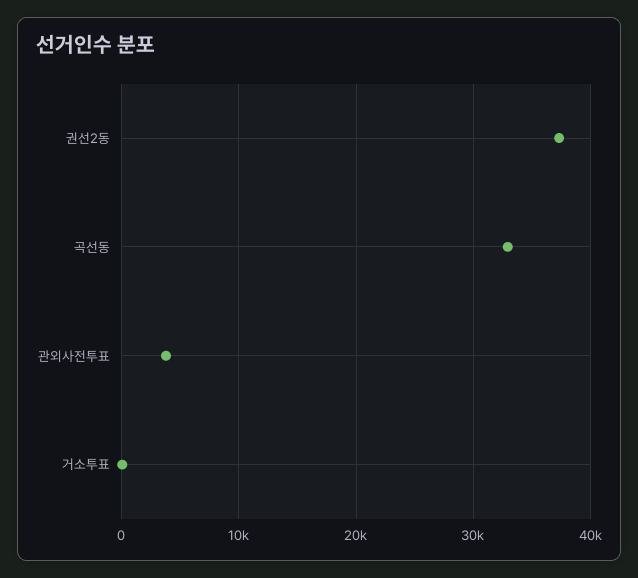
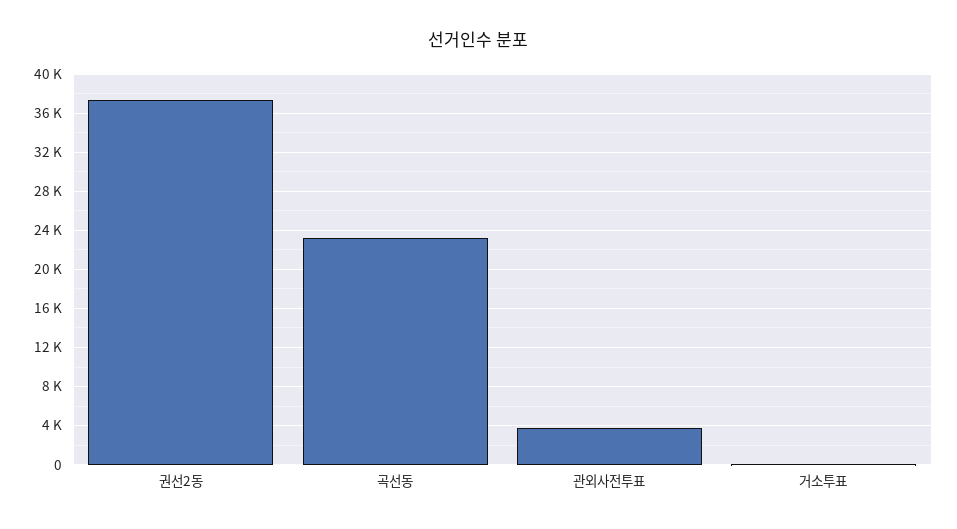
곡선동: 33000 -> 23000

